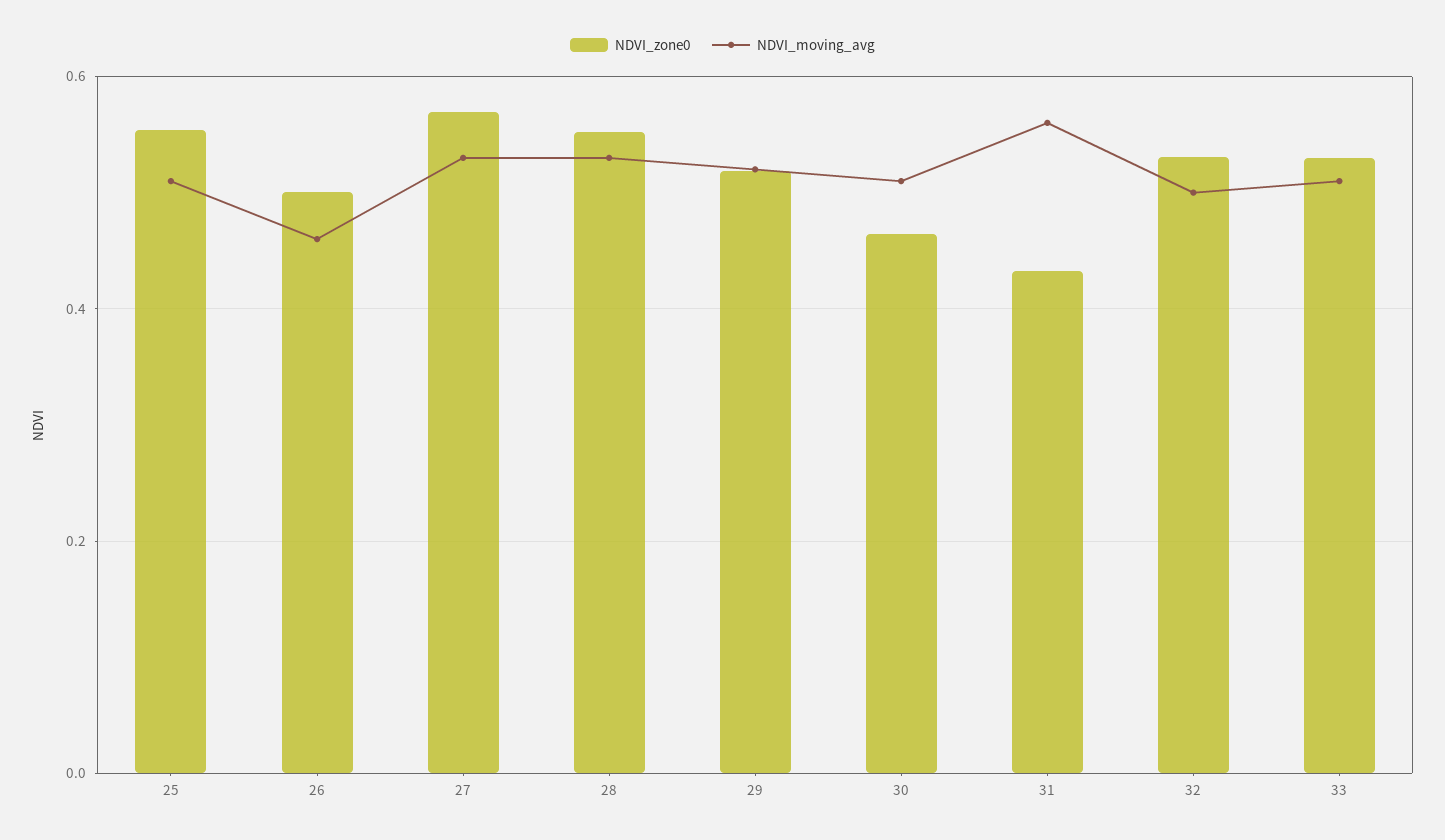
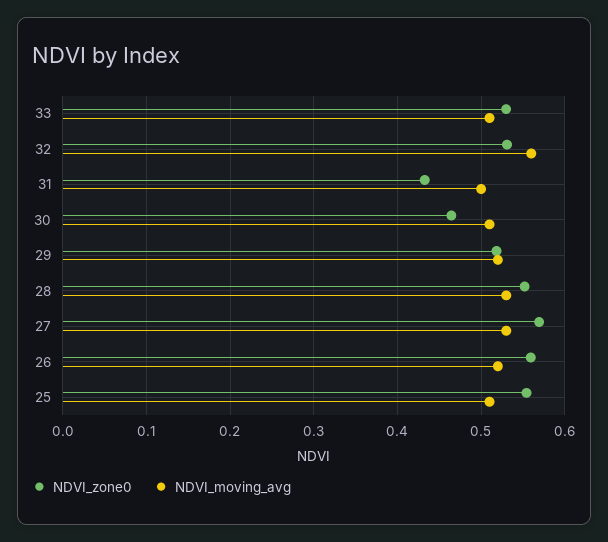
NDVI_zone0, 26: 0.5 -> 0.56
NDVI_moving_avg, 26: 0.46 -> 0.52
NDVI_moving_avg, 31: 0.56 -> 0.5
NDVI_moving_avg, 32: 0.5 -> 0.56

